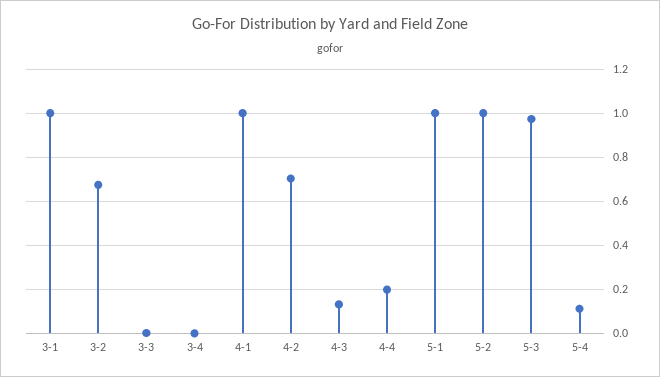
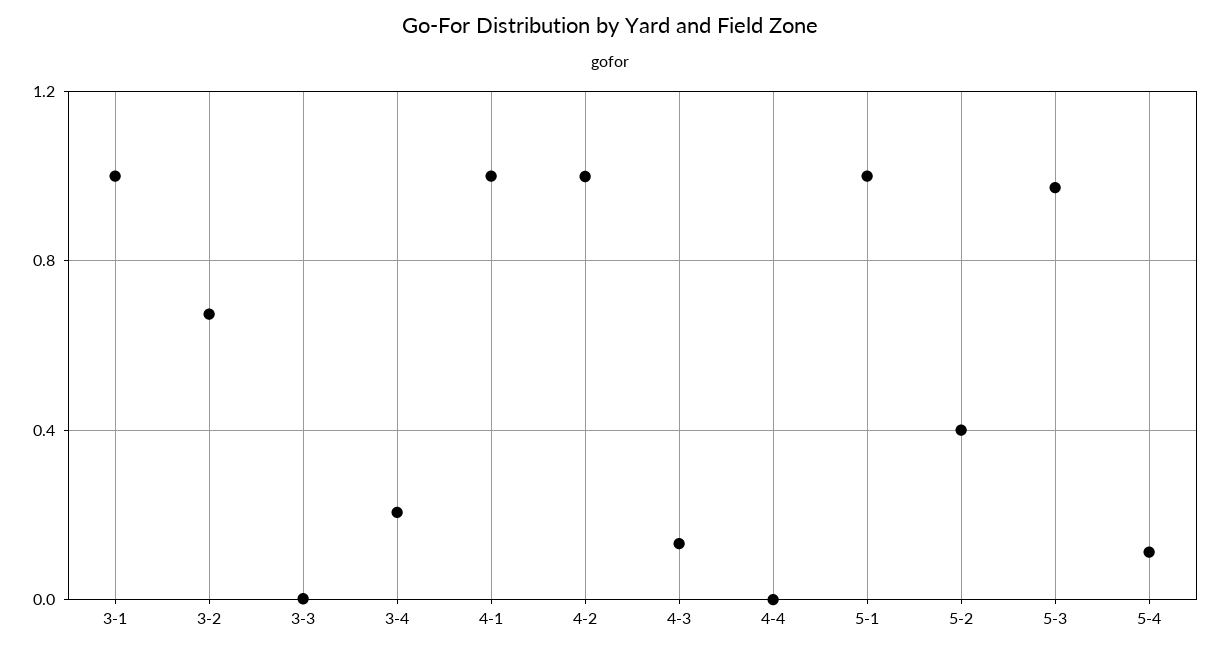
3-4: 0 -> 0.2
4-2: 0.7 -> 1
4-4: 0.2 -> 0
5-2: 1 -> 0.4

